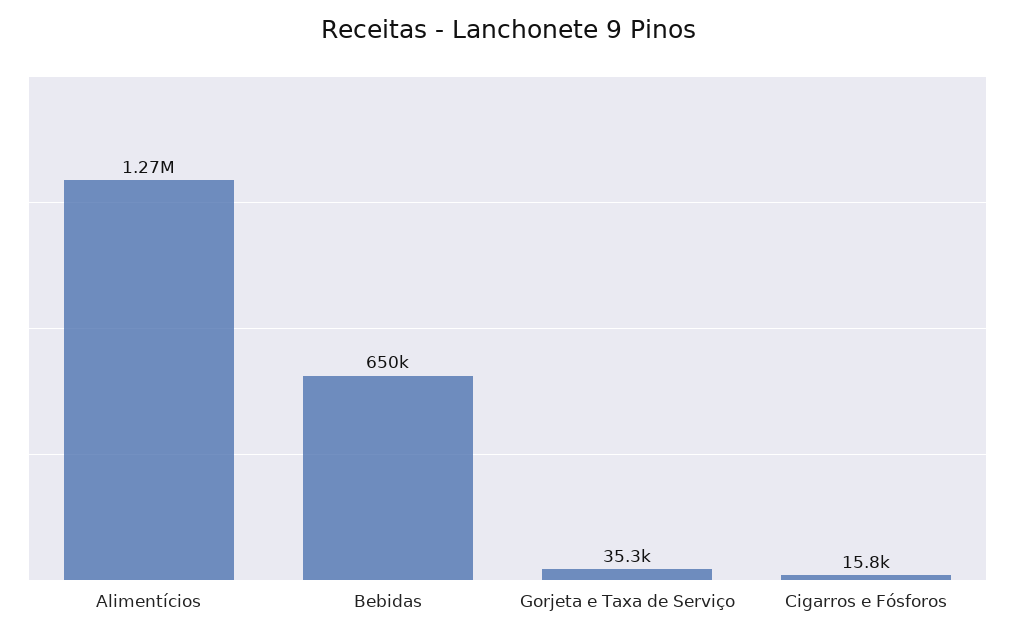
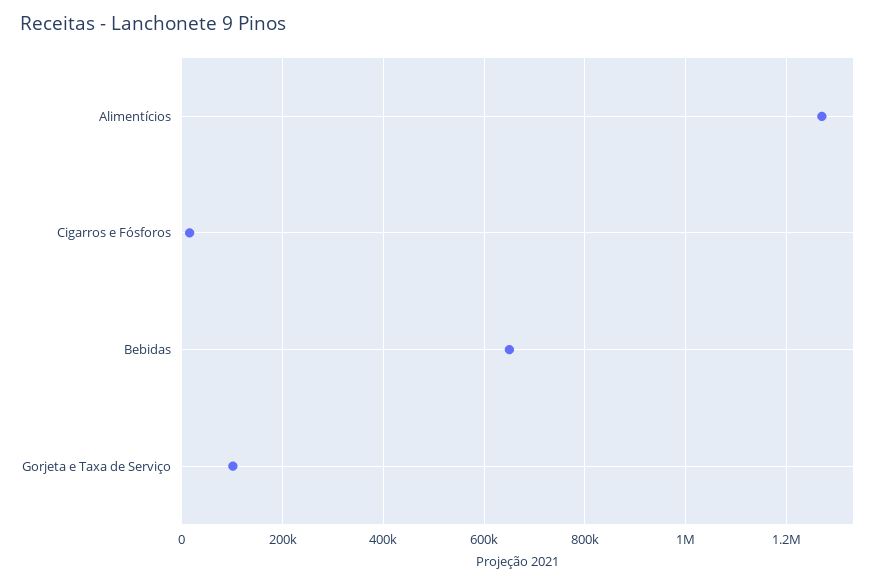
Gorjeta e Taxa de Serviço: 35300 -> 100000

